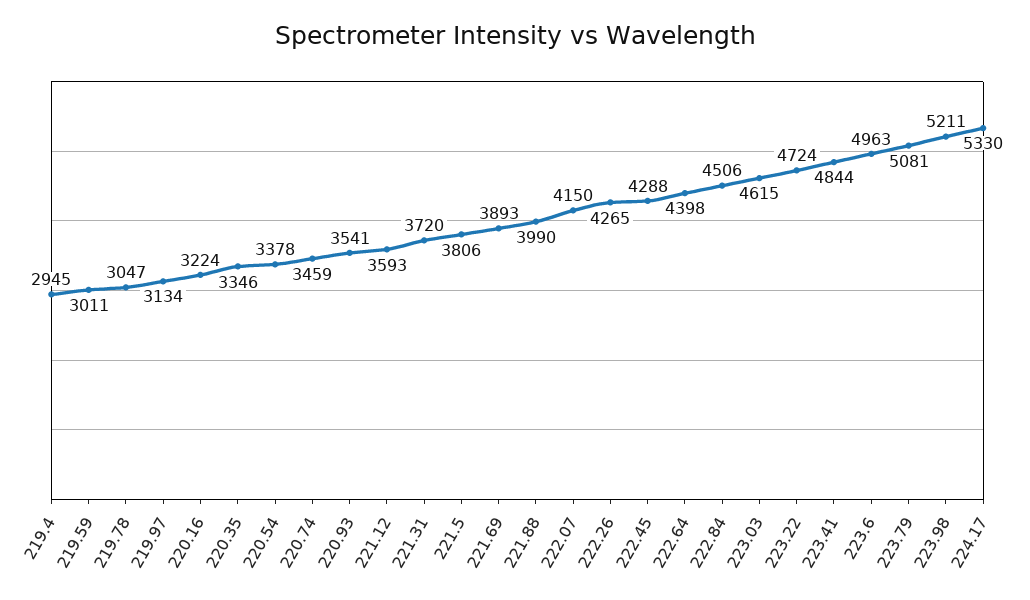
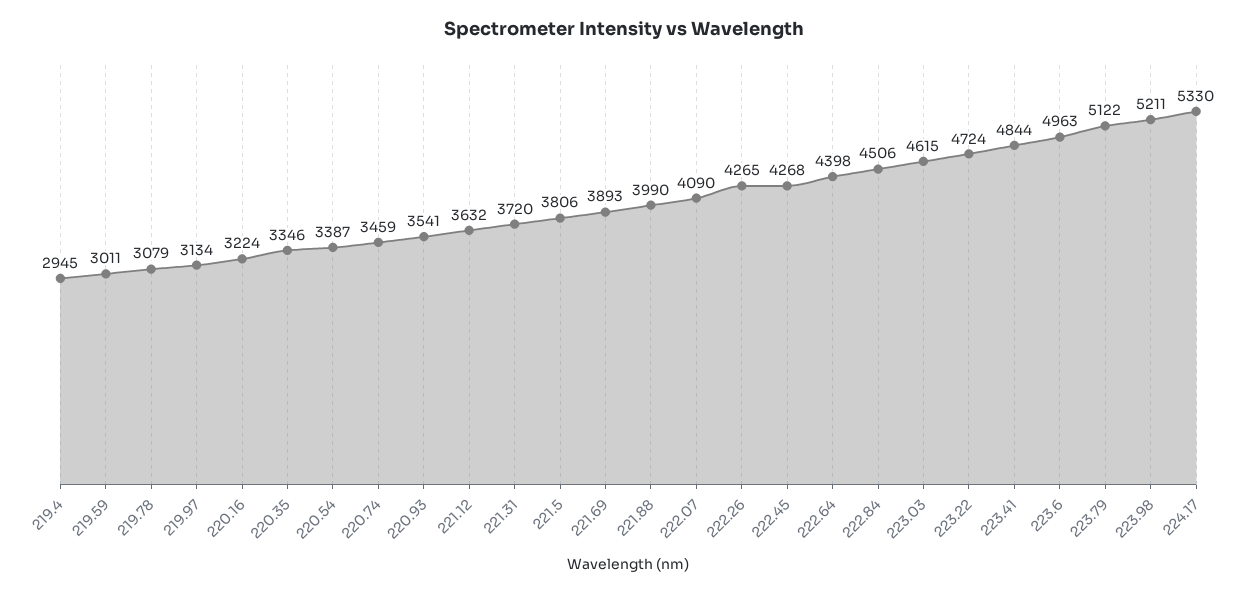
219.78: 3047 -> 3079
220.54: 3378 -> 3387
221.12: 3593 -> 3632
222.07: 4150 -> 4090
222.45: 4288 -> 4268
223.79: 5081 -> 5122

